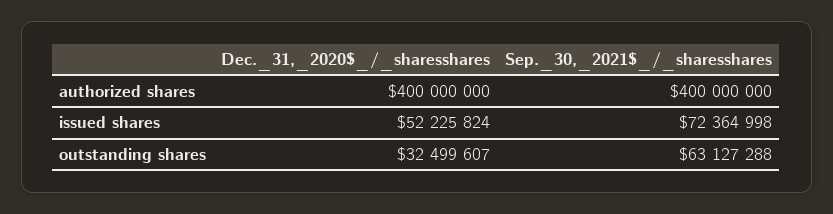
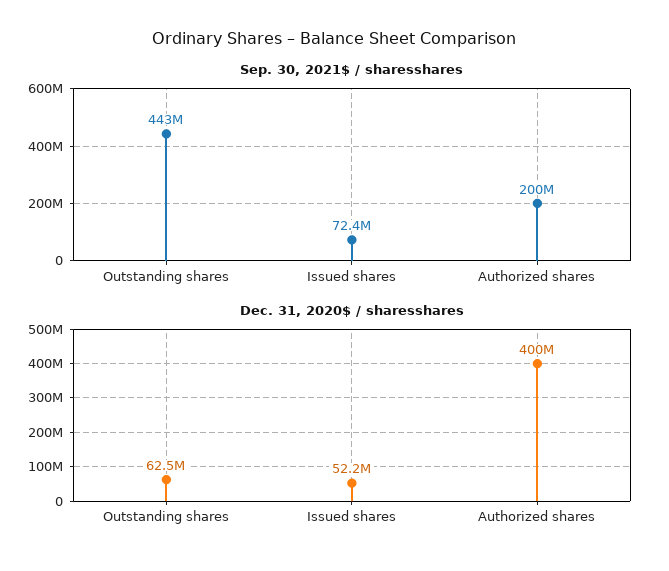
Sep._30,_2021$_/_sharesshares, authorized shares: 400000000 -> 200000000
Dec._31,_2020$_/_sharesshares, outstanding shares: 32499607 -> 62500000
Sep._30,_2021$_/_sharesshares, outstanding shares: 63127288 -> 443000000

